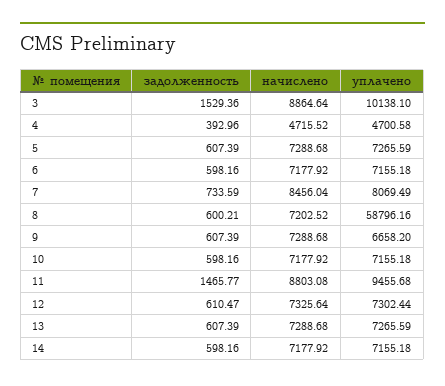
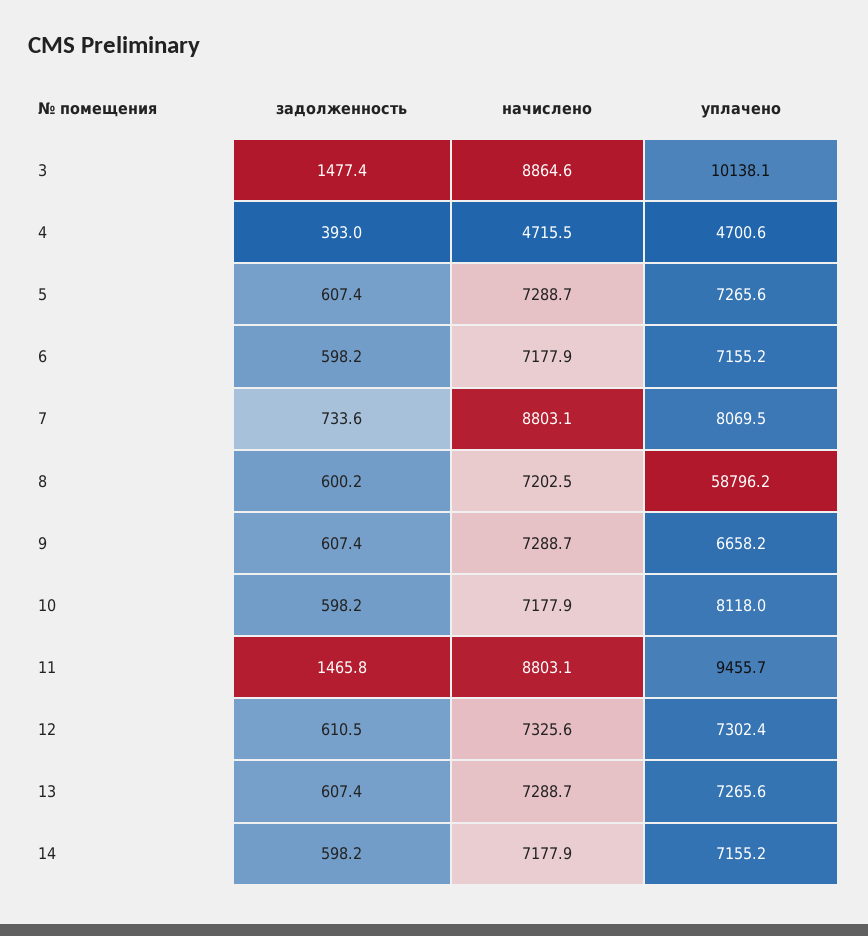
задолженность, 3: 1529.36 -> 1477.4
начислено, 7: 8456.04 -> 8803.1
уплачено, 10: 7155.18 -> 8118

